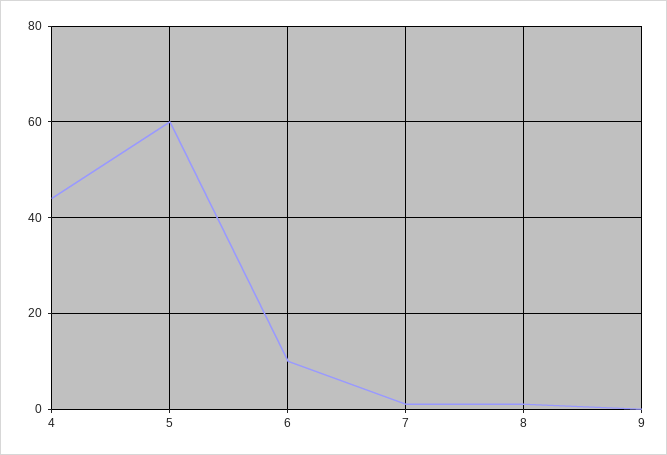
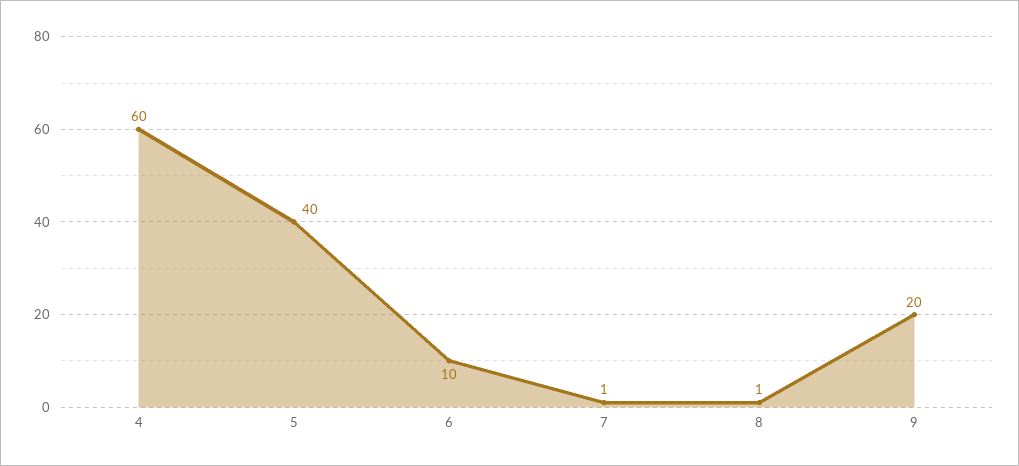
4: 45 -> 60
5: 60 -> 40
9: 0 -> 20

